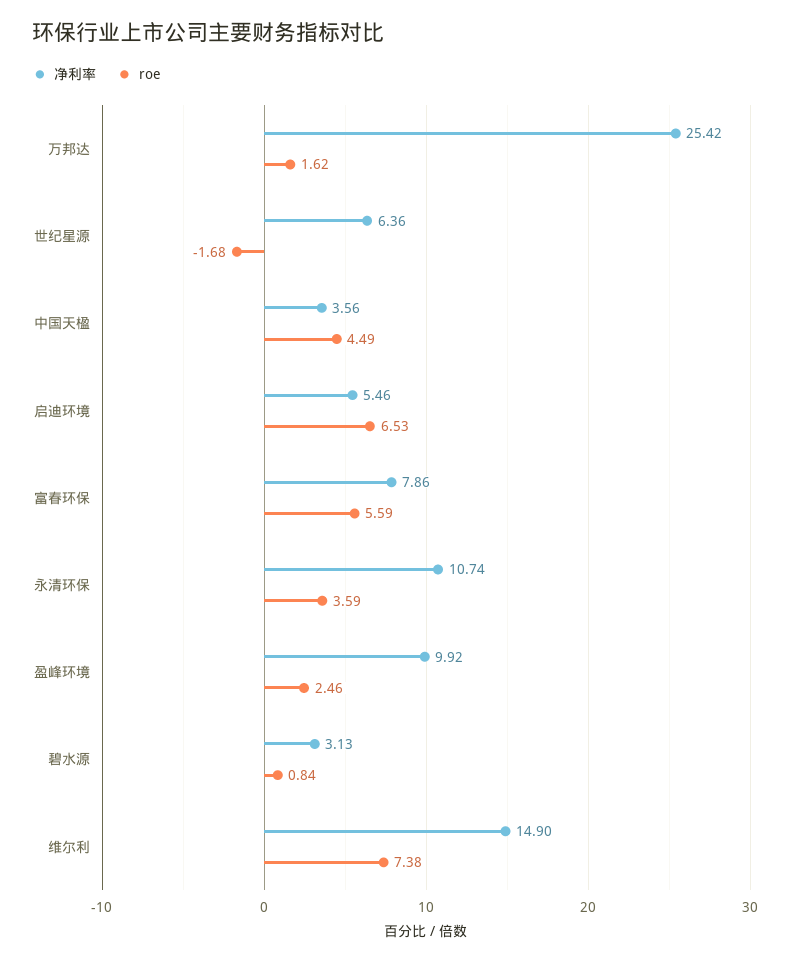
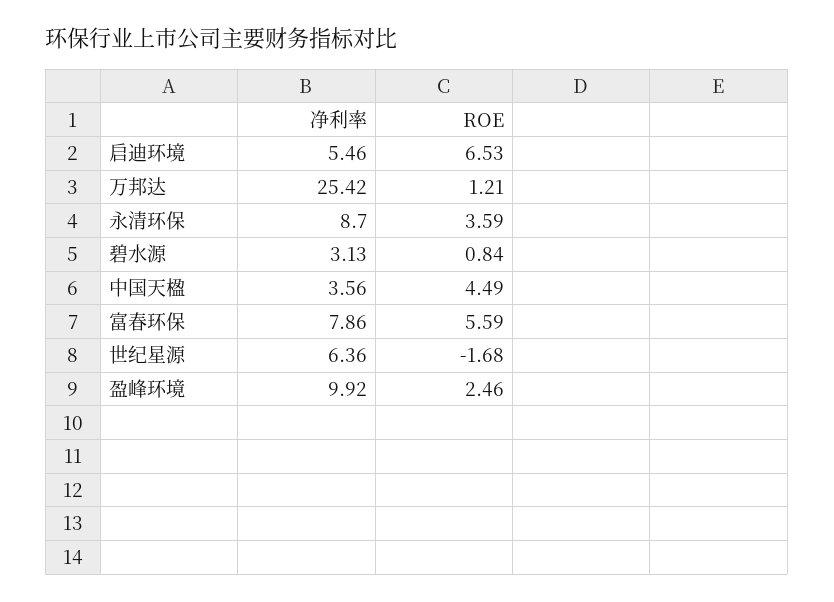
roe, 万邦达: 1.62 -> 1.21
净利率, 永清环保: 10.74 -> 8.7
净利率, 维尔利: 14.9 -> none
roe, 维尔利: 7.38 -> none

